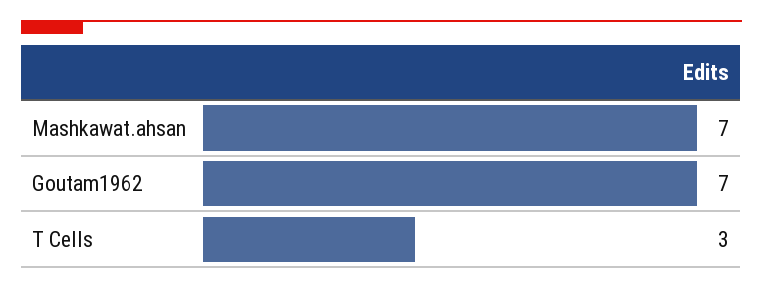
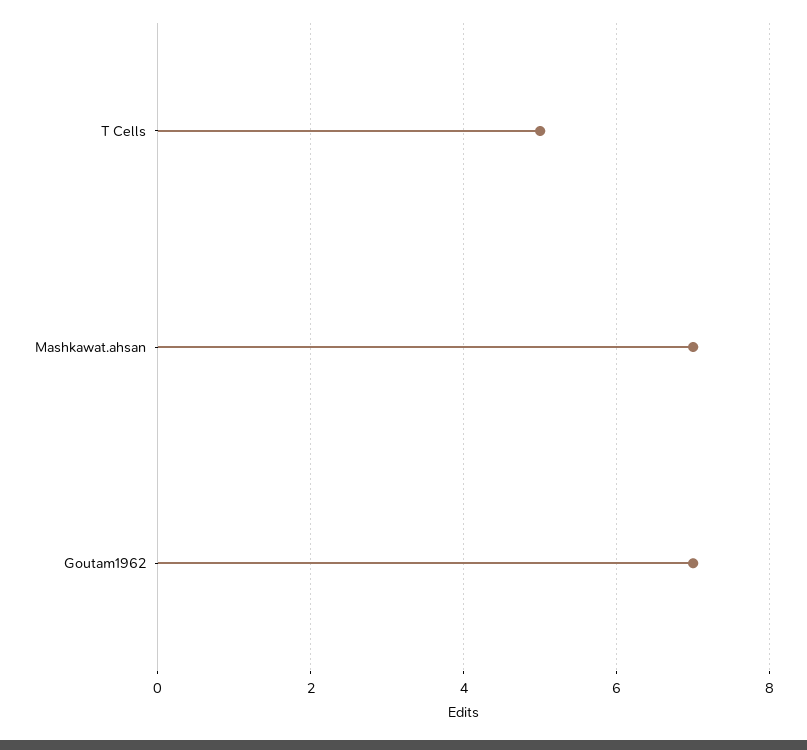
T Cells: 3 -> 5

